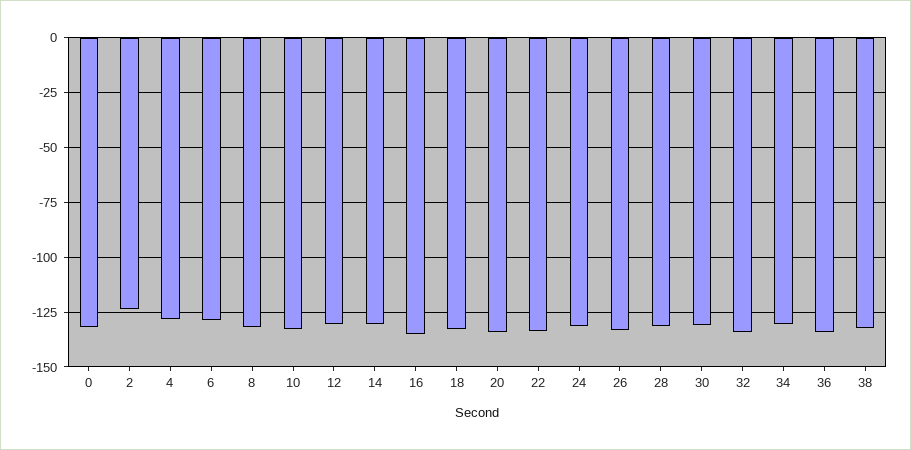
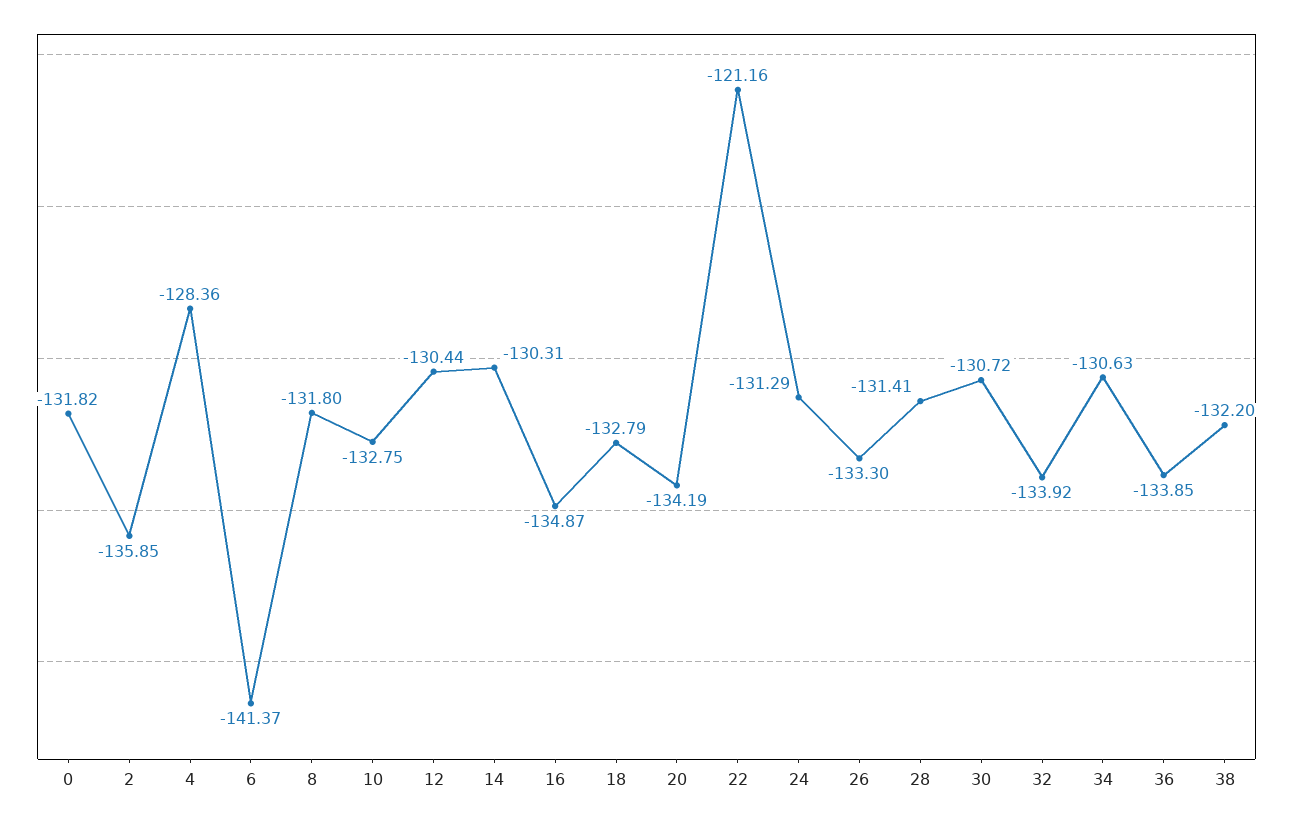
2: -125 -> -135.85
6: -130 -> -141.37
22: -135 -> -121.16

